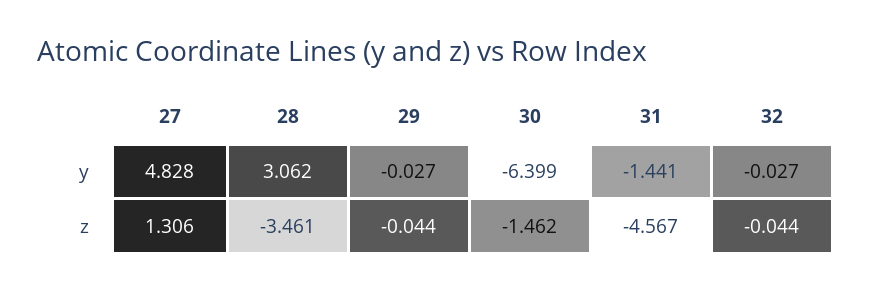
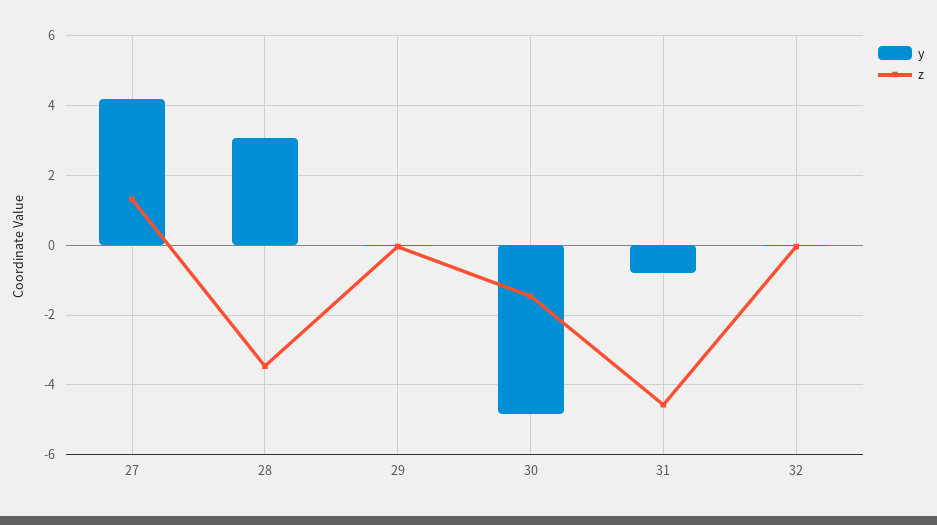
y, 27: 4.828 -> 4.2
y, 30: -6.399 -> -4.8
y, 31: -1.441 -> -0.8

